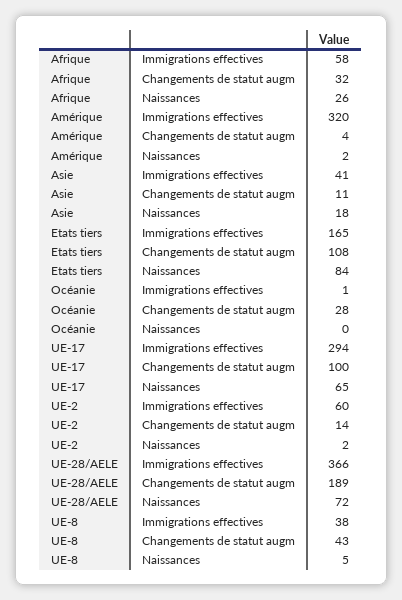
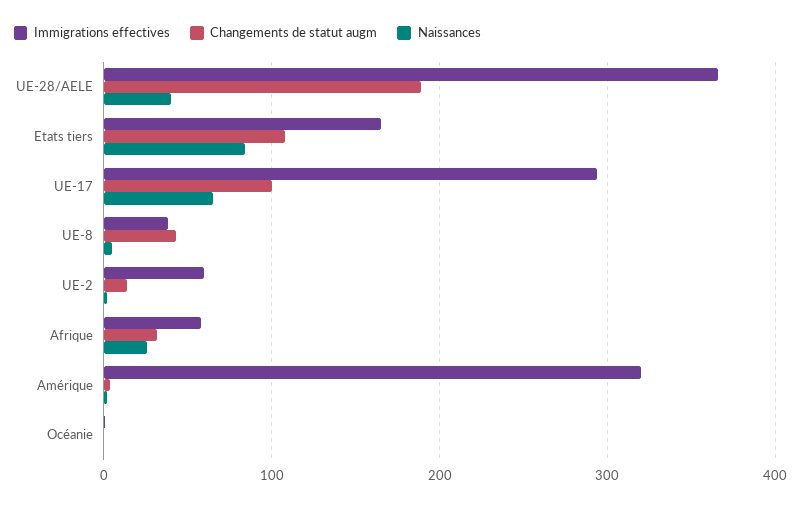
Immigrations effectives, Asie: 41 -> none
Changements de statut augm, Asie: 11 -> none
Naissances, Asie: 18 -> none
Changements de statut augm, Océanie: 28 -> 0
Naissances, UE-28/AELE: 72 -> 40

